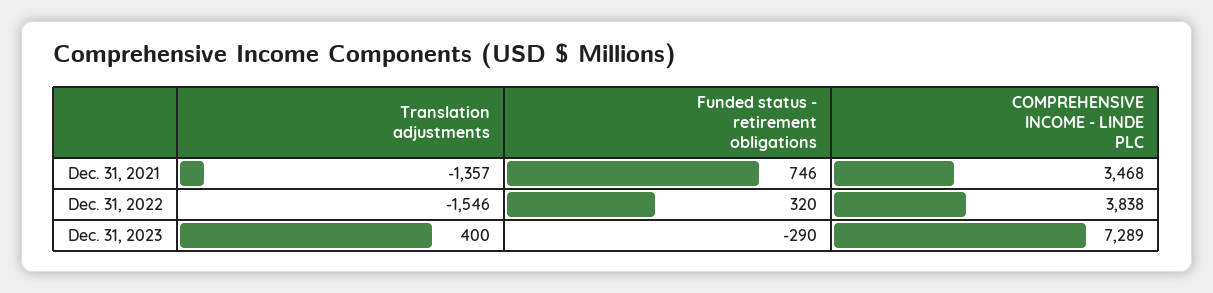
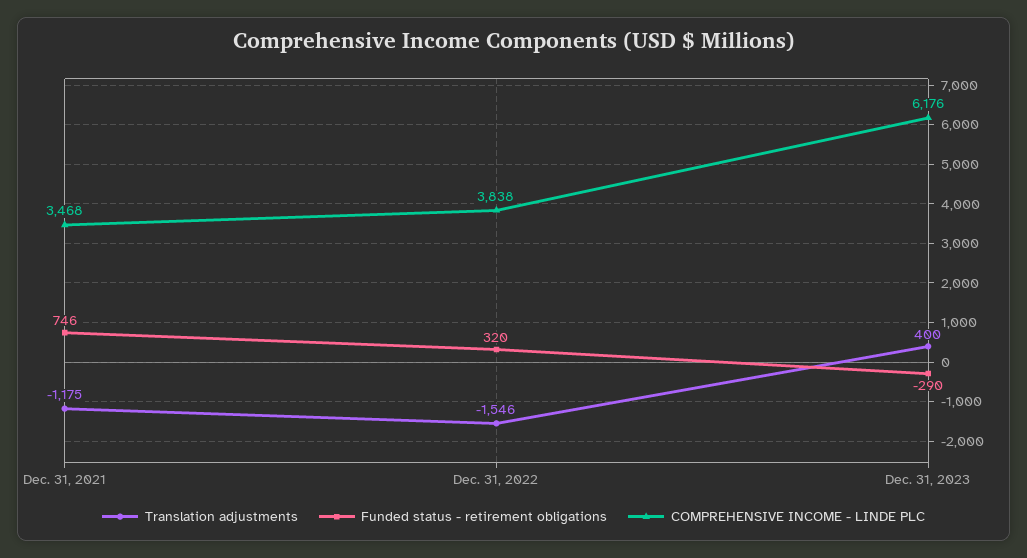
Translation adjustments, Dec. 31, 2021: -1357 -> -1175
COMPREHENSIVE INCOME - LINDE PLC, Dec. 31, 2023: 7289 -> 6176

